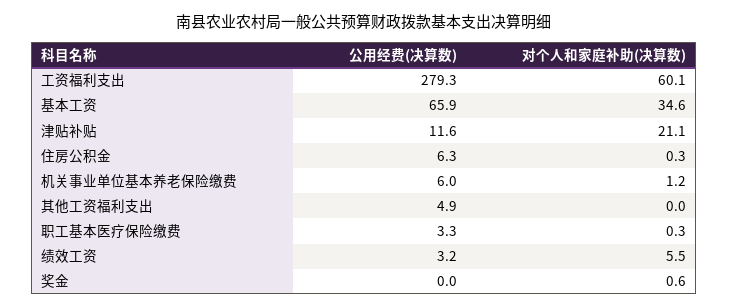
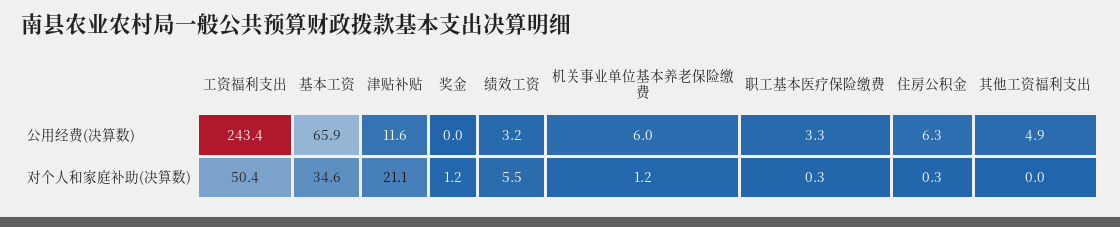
公用经费(决算数), 工资福利支出: 279.3 -> 243.4
对个人和家庭补助(决算数), 工资福利支出: 60.1 -> 50.4
对个人和家庭补助(决算数), 奖金: 0.6 -> 1.2

